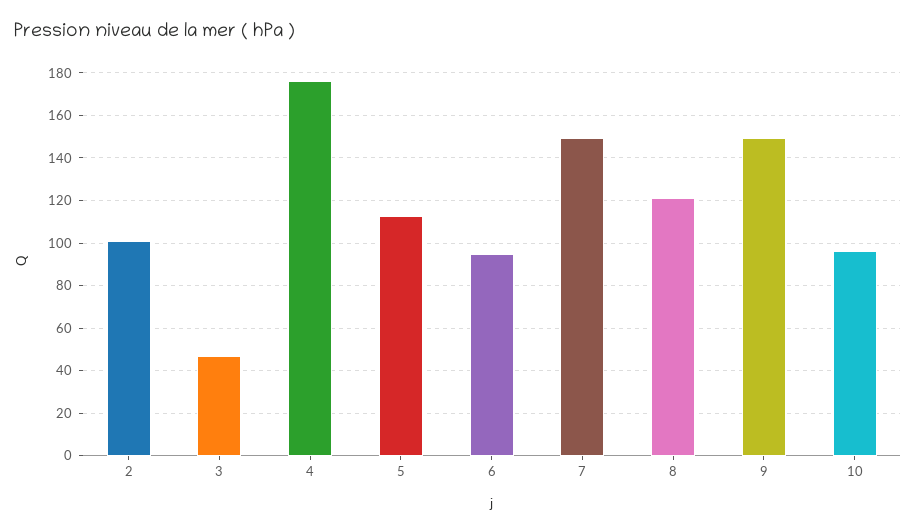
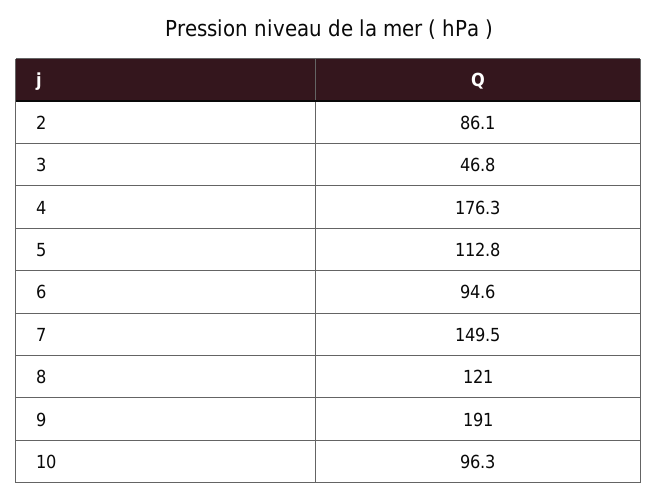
2: 100 -> 86.1
9: 150 -> 191

